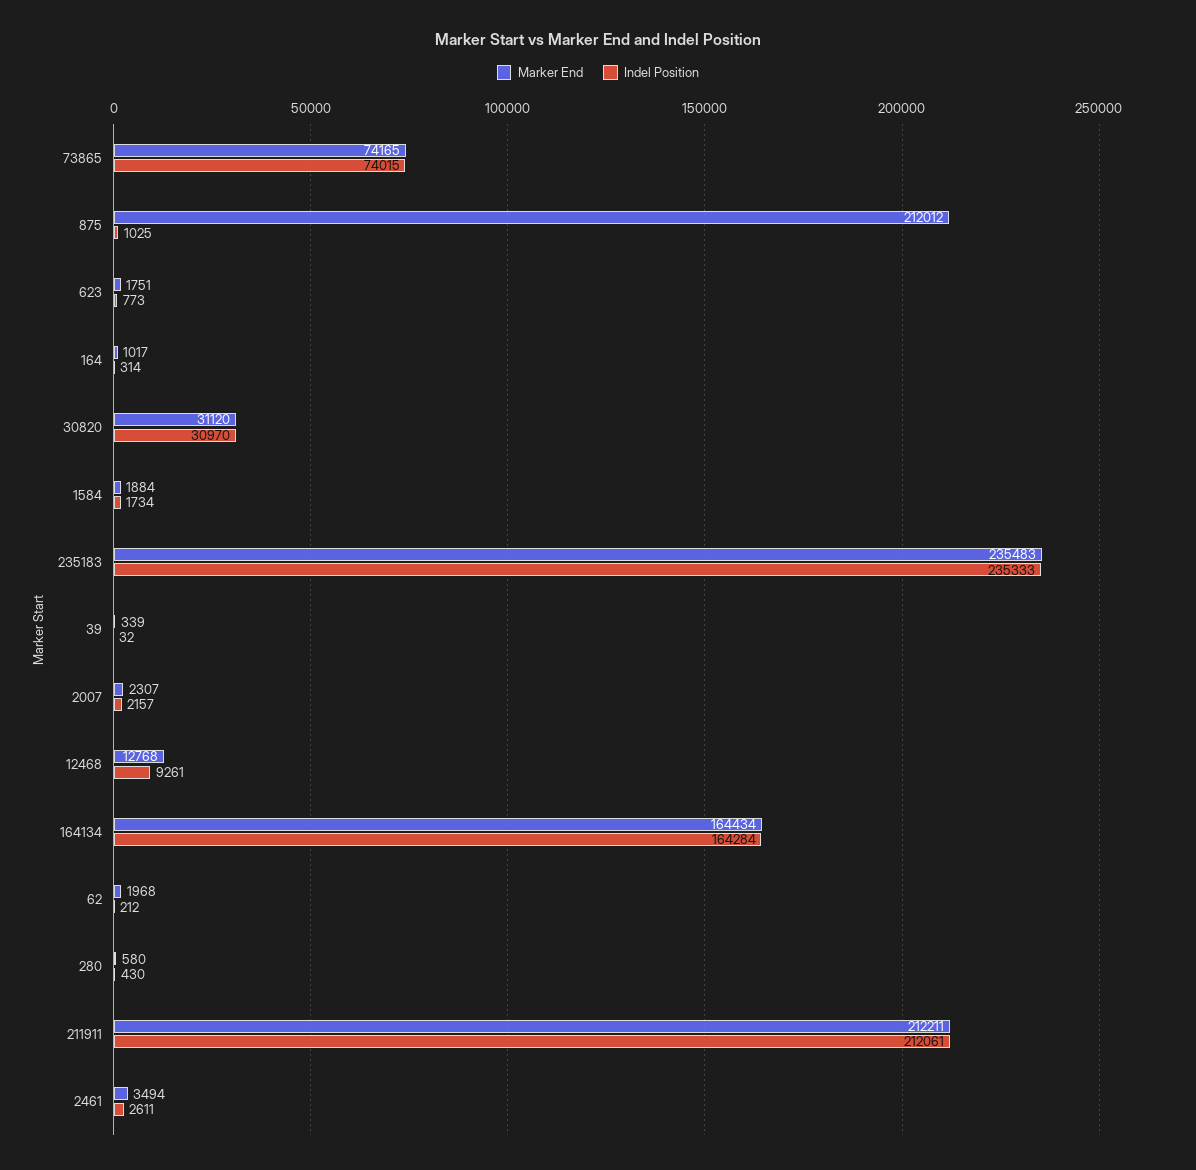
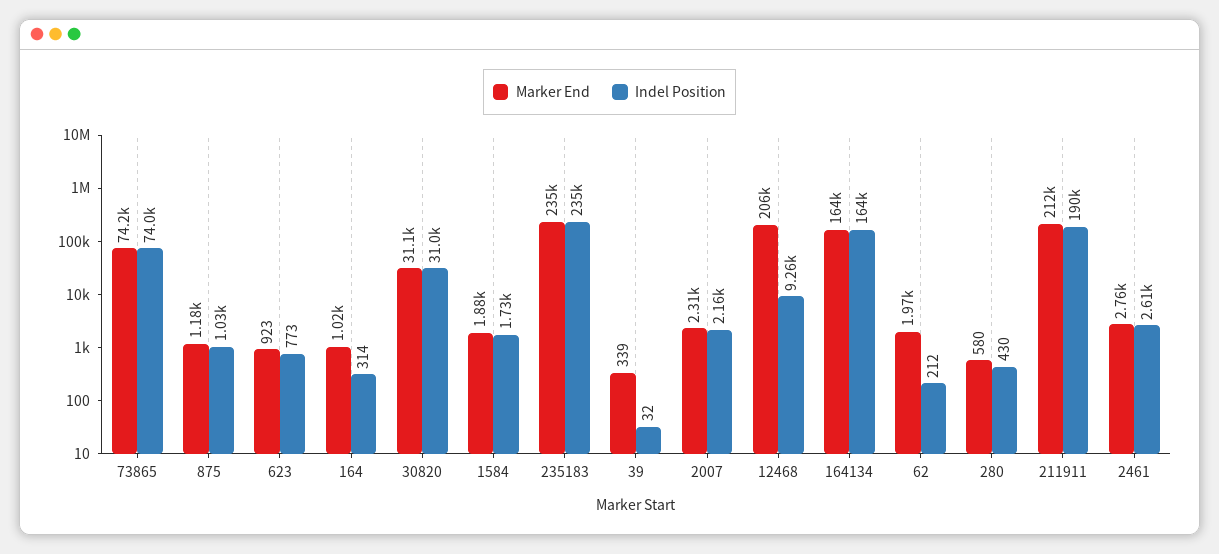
Marker End, 875: 212012 -> 1180
Marker End, 623: 1751 -> 923
Marker End, 12468: 12768 -> 206000
Indel Position, 211911: 212061 -> 190000
Marker End, 2461: 3494 -> 2760

